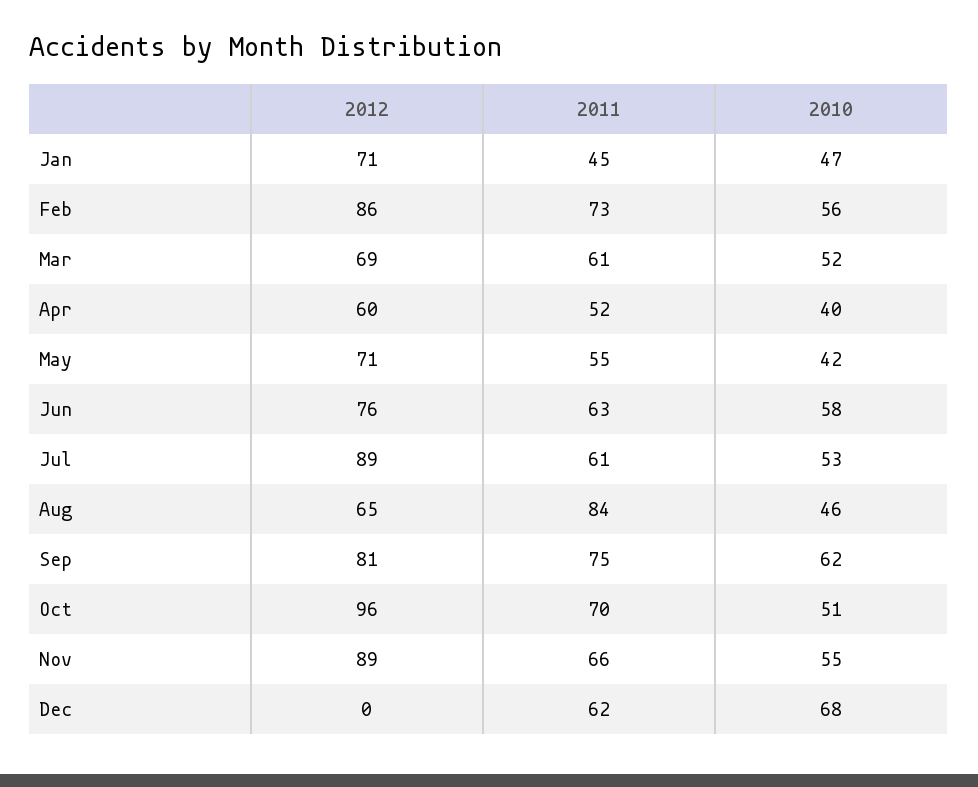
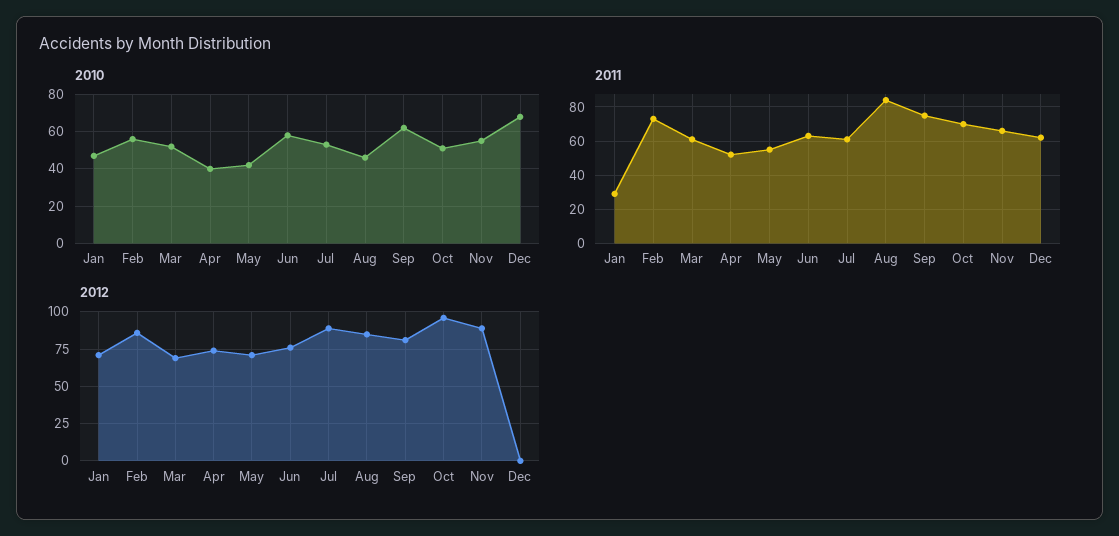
2011, Jan: 45 -> 30
2012, Apr: 60 -> 75
2012, Aug: 65 -> 85

